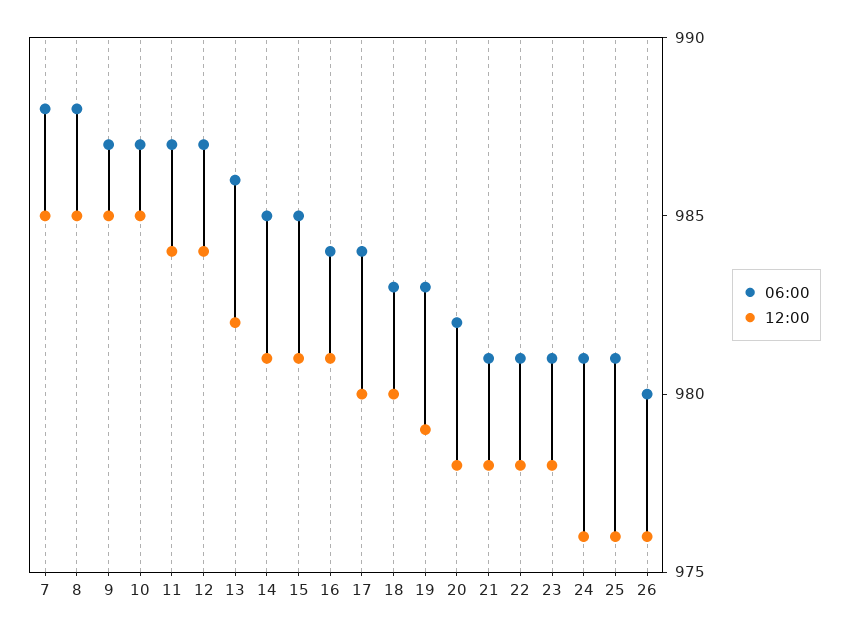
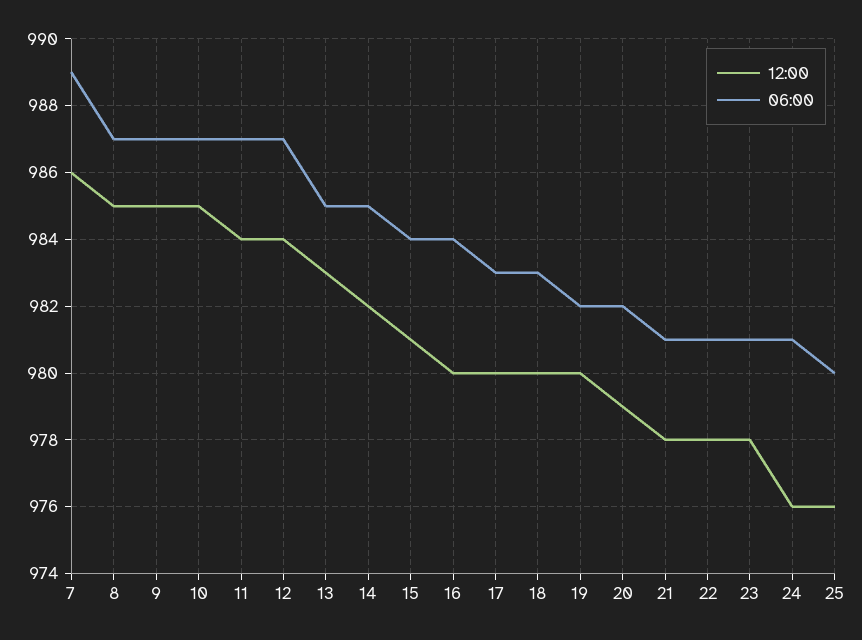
06:00, 7: 988 -> 989
12:00, 7: 985 -> 986
06:00, 8: 988 -> 987
06:00, 13: 986 -> 985
12:00, 13: 982 -> 983
12:00, 14: 981 -> 982
06:00, 15: 985 -> 984
12:00, 16: 981 -> 980
06:00, 17: 984 -> 983
06:00, 19: 983 -> 982
12:00, 19: 979 -> 980
12:00, 20: 978 -> 979
06:00, 25: 981 -> 980
06:00, 26: 980 -> none
12:00, 26: 976 -> none

